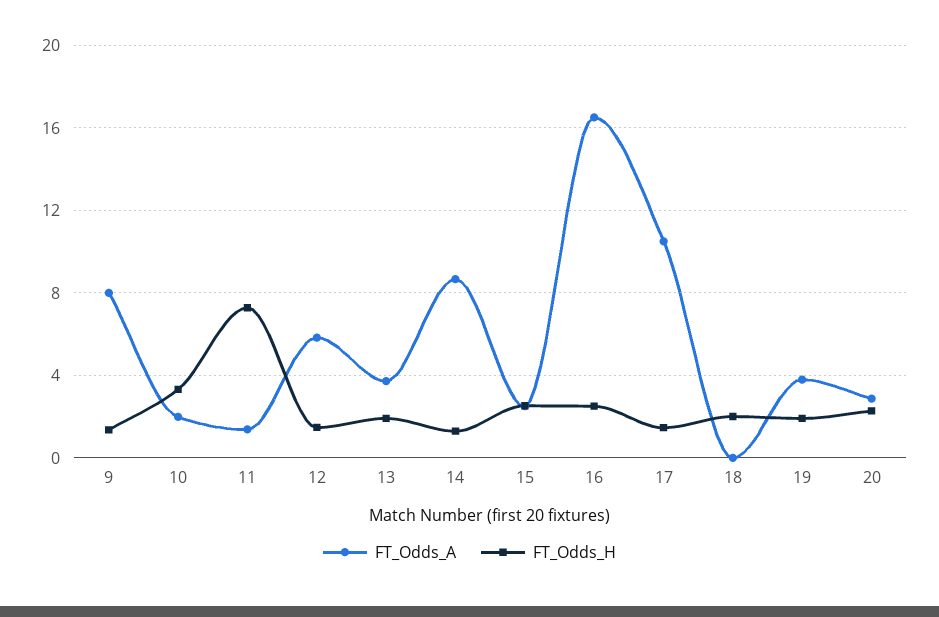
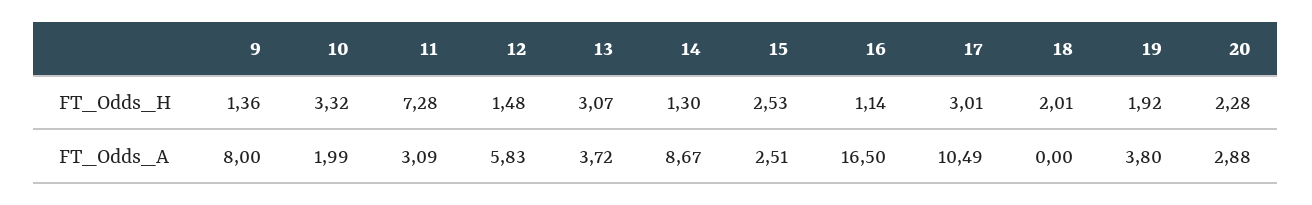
FT_Odds_A, 11: 1.5 -> 3.09
FT_Odds_H, 13: 2 -> 3.07
FT_Odds_H, 16: 2.5 -> 1.14
FT_Odds_H, 17: 1.5 -> 3.01

